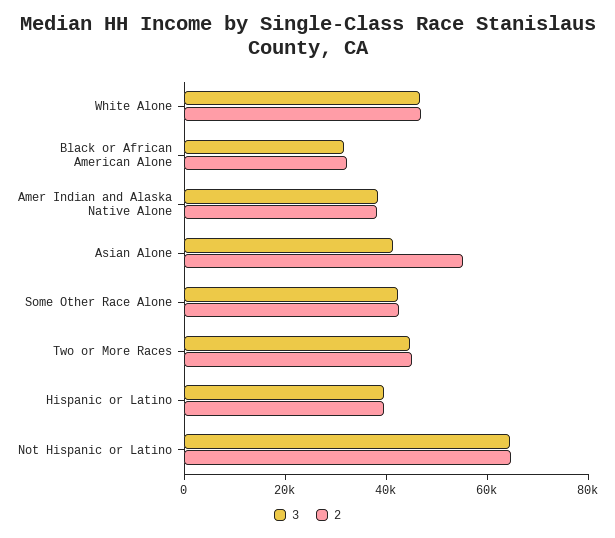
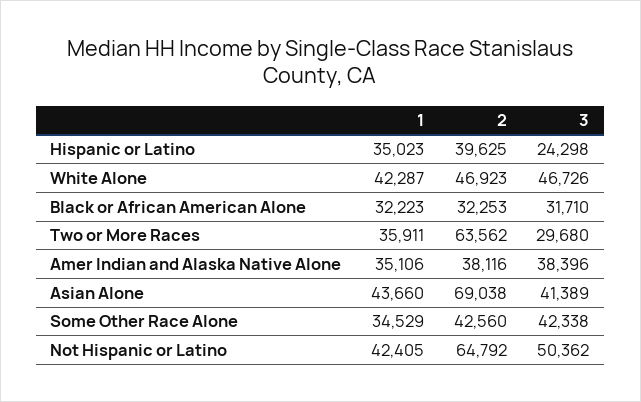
2, Asian Alone: 55000 -> 69038
3, Two or More Races: 45000 -> 29680
2, Two or More Races: 45000 -> 63562
3, Hispanic or Latino: 40000 -> 24298
3, Not Hispanic or Latino: 65000 -> 50362
1, Hispanic or Latino: none -> 35023
1, White Alone: none -> 42287
1, Black or African American Alone: none -> 32223
1, Two or More Races: none -> 35911
1, Amer Indian and Alaska Native Alone: none -> 35106
1, Asian Alone: none -> 43660
1, Some Other Race Alone: none -> 34529
1, Not Hispanic or Latino: none -> 42405

